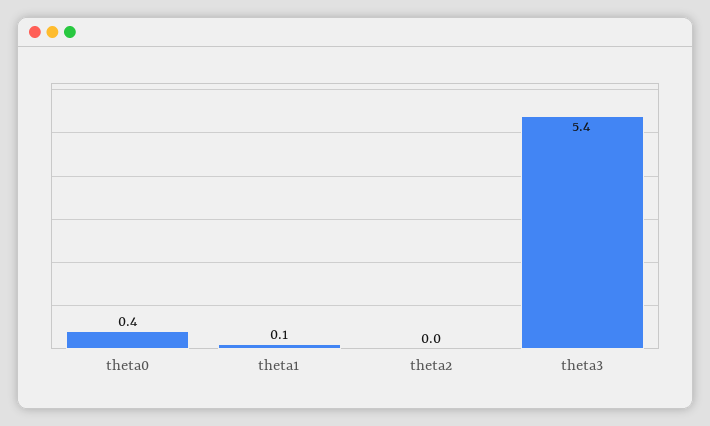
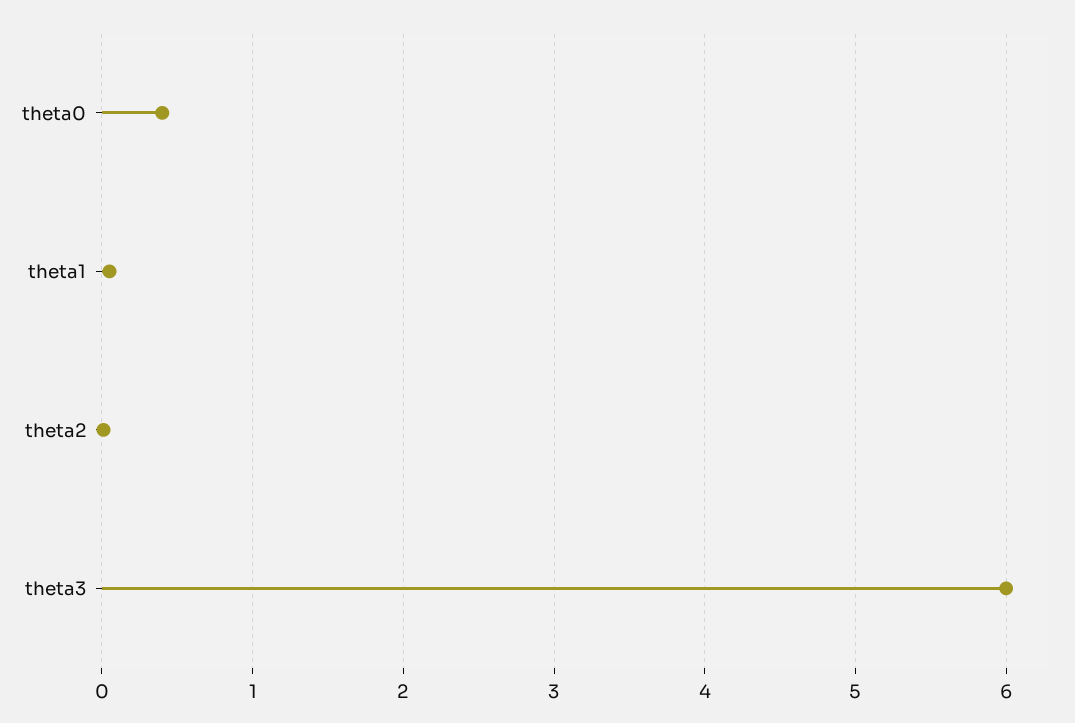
theta3: 5.4 -> 6

